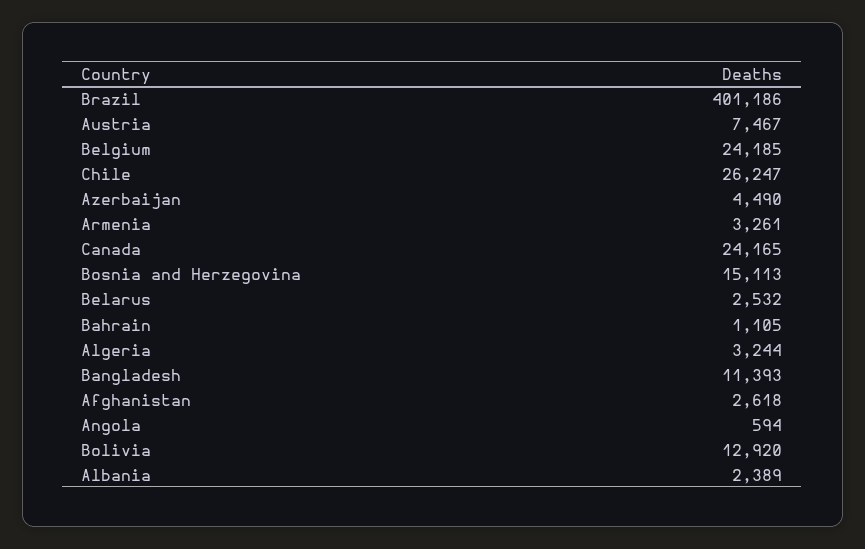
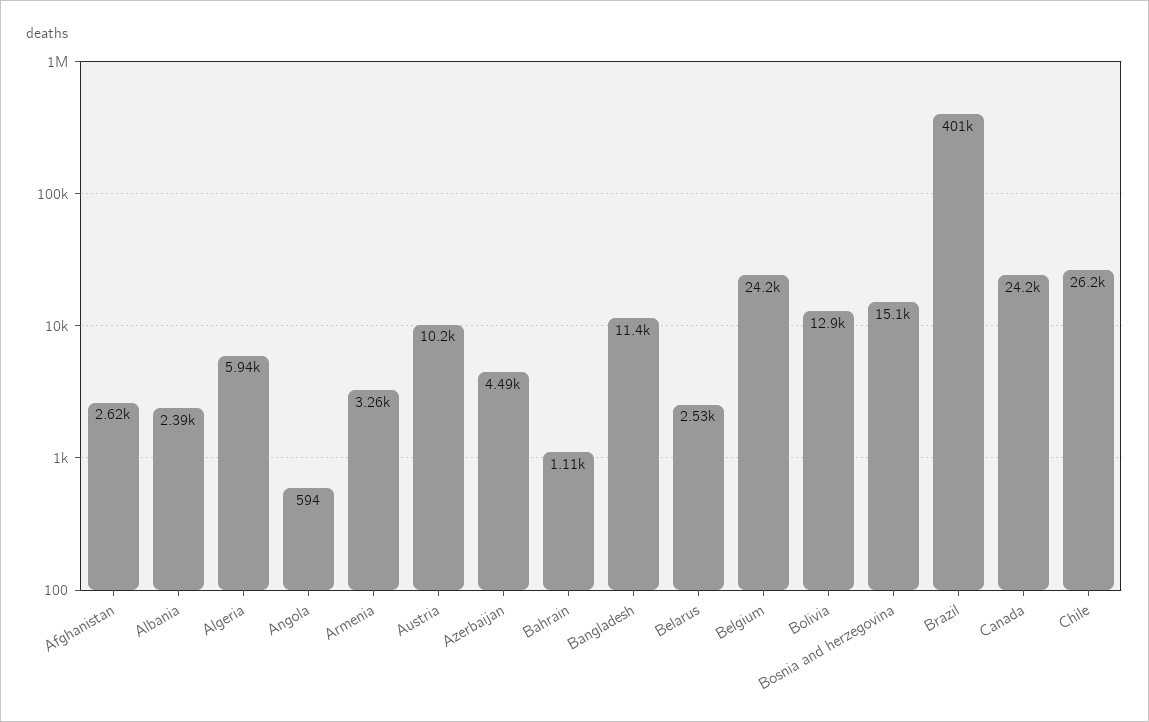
Austria: 7467 -> 10200
Algeria: 3244 -> 5940

